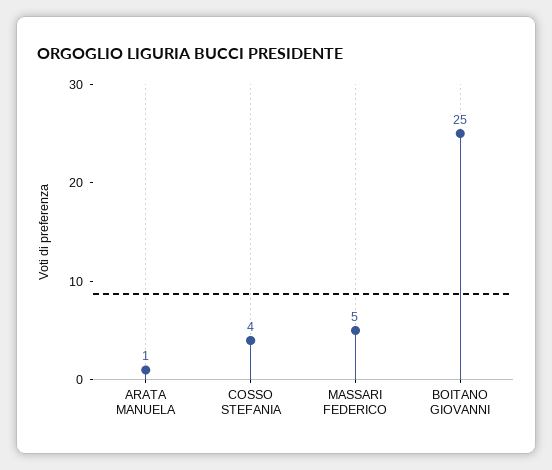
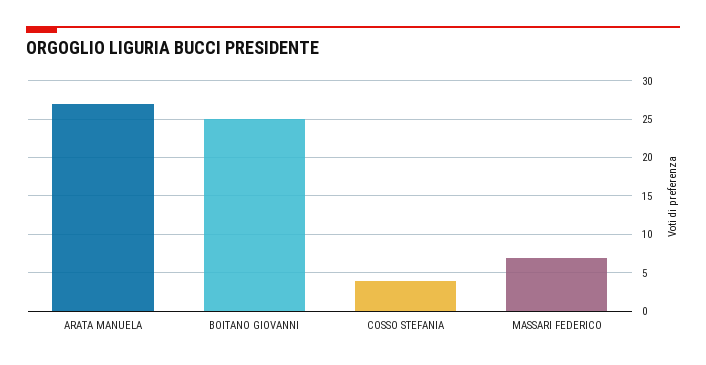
ARATA MANUELA: 1 -> 27
MASSARI FEDERICO: 5 -> 7

